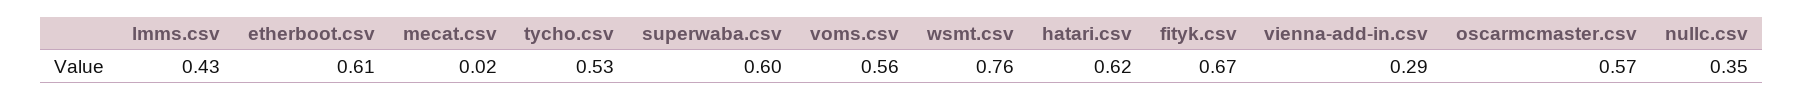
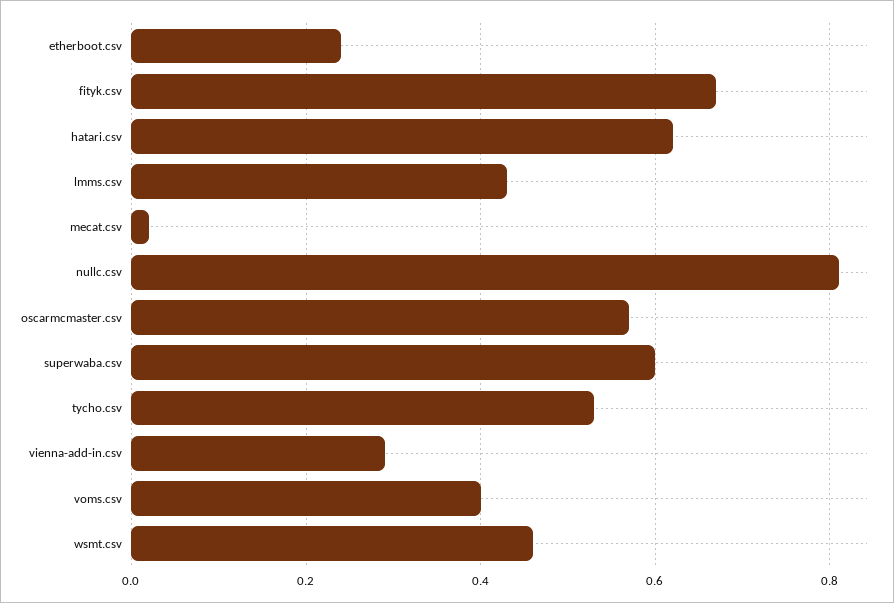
etherboot.csv: 0.61 -> 0.25
voms.csv: 0.56 -> 0.4
wsmt.csv: 0.76 -> 0.45
nullc.csv: 0.35 -> 0.8

